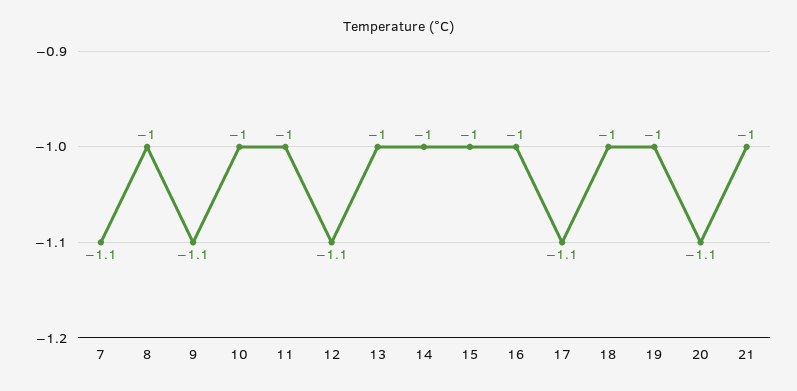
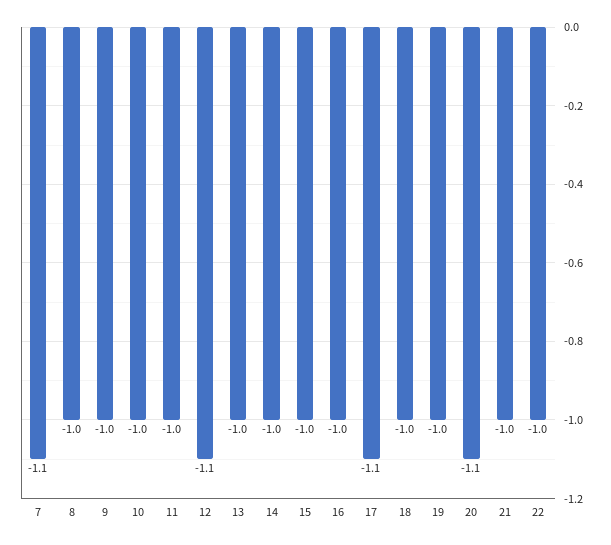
9: -1.1 -> -1
22: none -> -1

